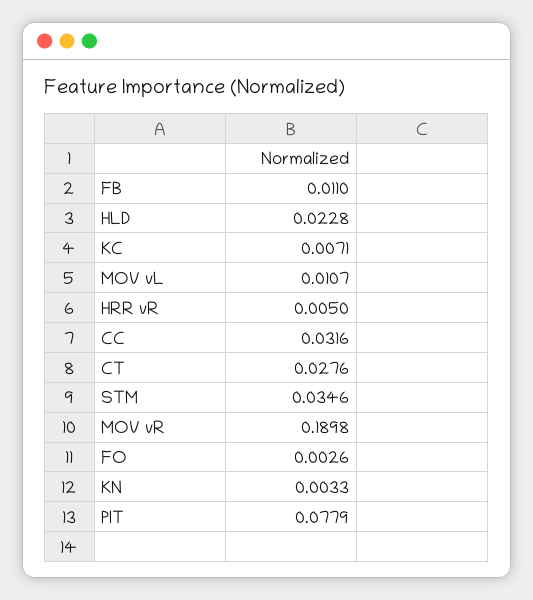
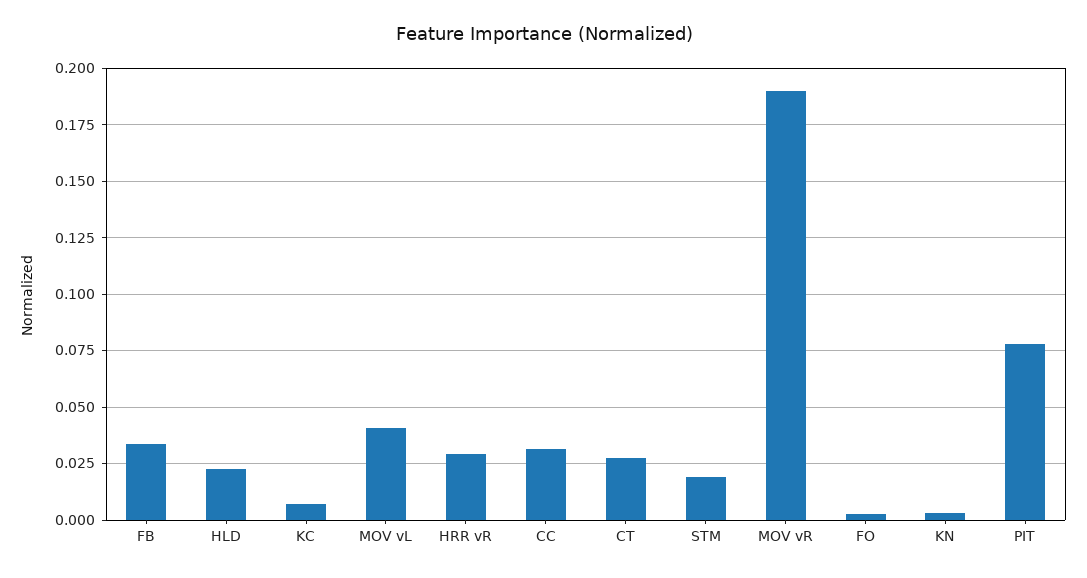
FB: 0.011 -> 0.035
MOV vL: 0.0107 -> 0.04
HRR vR: 0.005 -> 0.03
STM: 0.0346 -> 0.02

